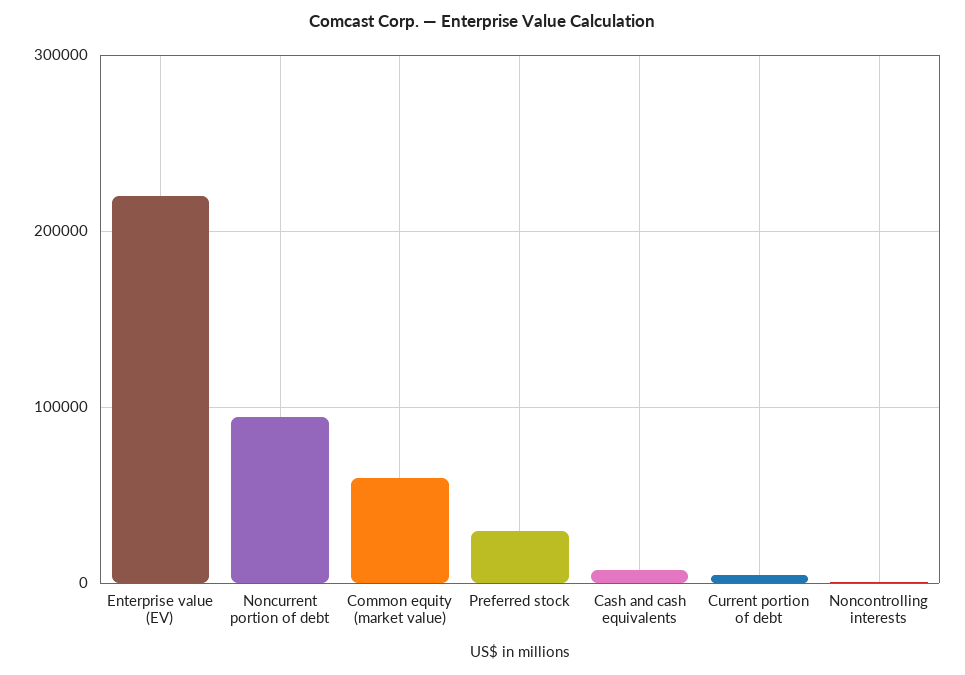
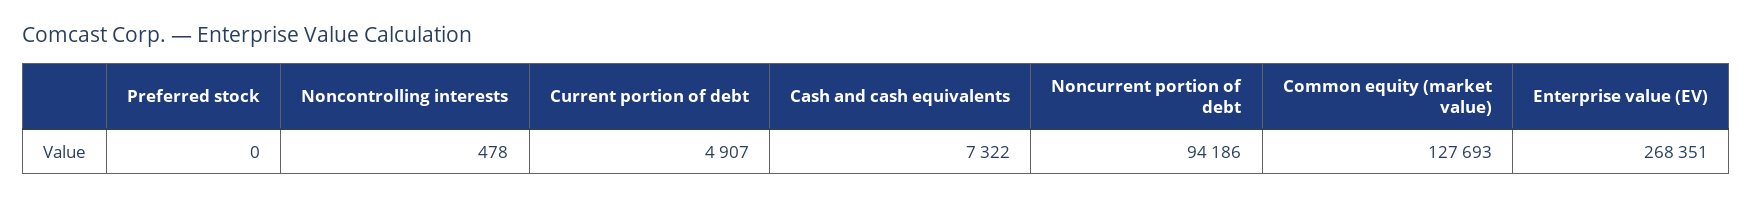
Enterprise value (EV): 220000 -> 268351
Common equity (market value): 60000 -> 127693
Preferred stock: 30000 -> 0

